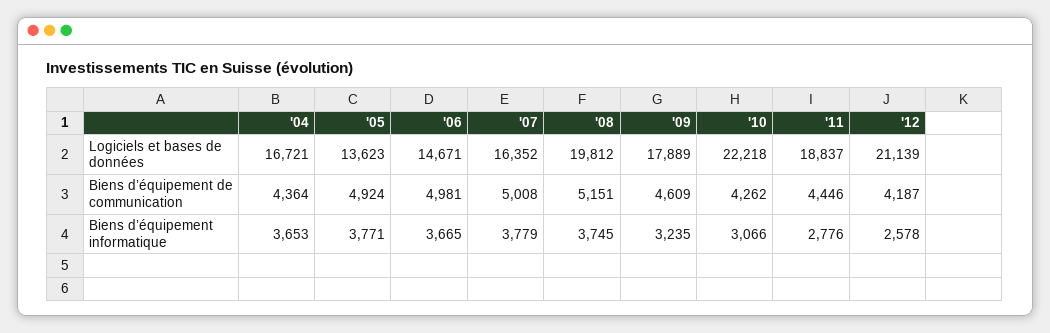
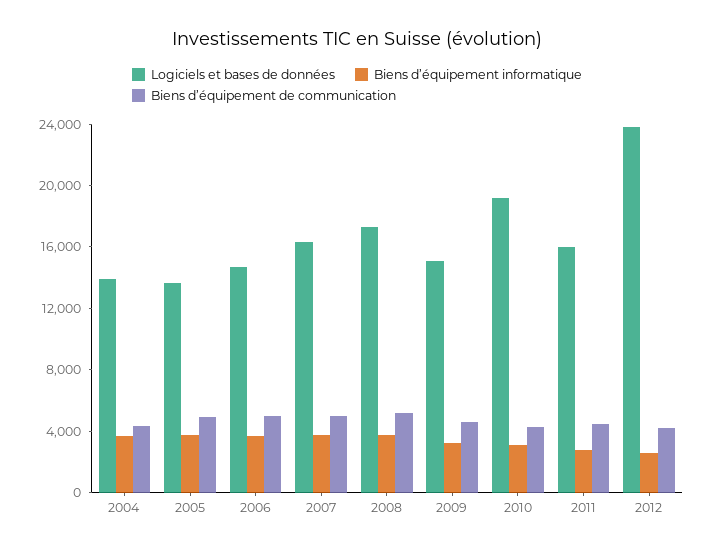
Logiciels et bases de données, '04: 16721 -> 14000
Logiciels et bases de données, '08: 19812 -> 17000
Logiciels et bases de données, '09: 17889 -> 15000
Logiciels et bases de données, '10: 22218 -> 19000
Logiciels et bases de données, '11: 18837 -> 16000
Logiciels et bases de données, '12: 21139 -> 24000

